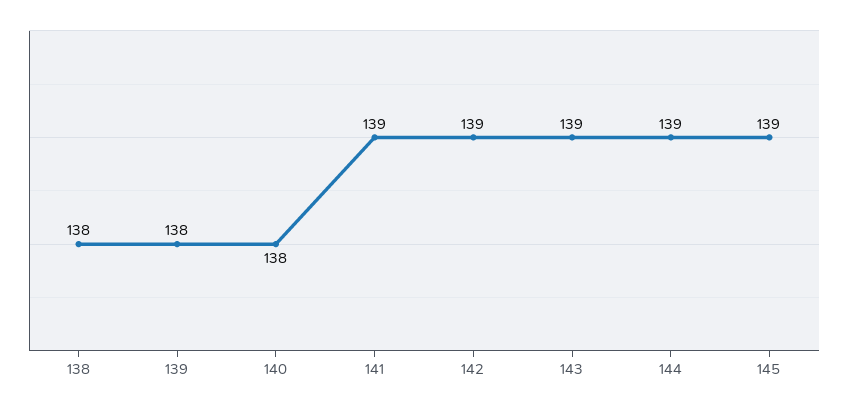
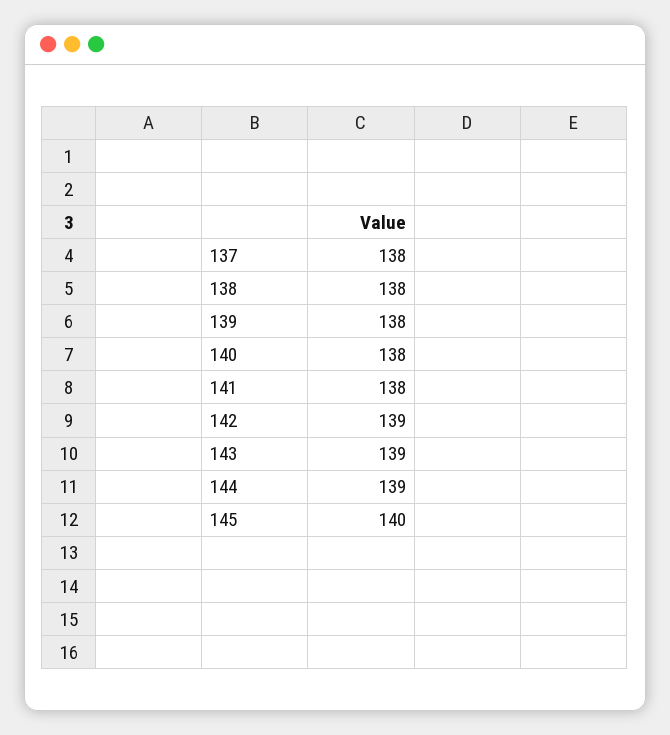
141: 139 -> 138
145: 139 -> 140
137: none -> 138

